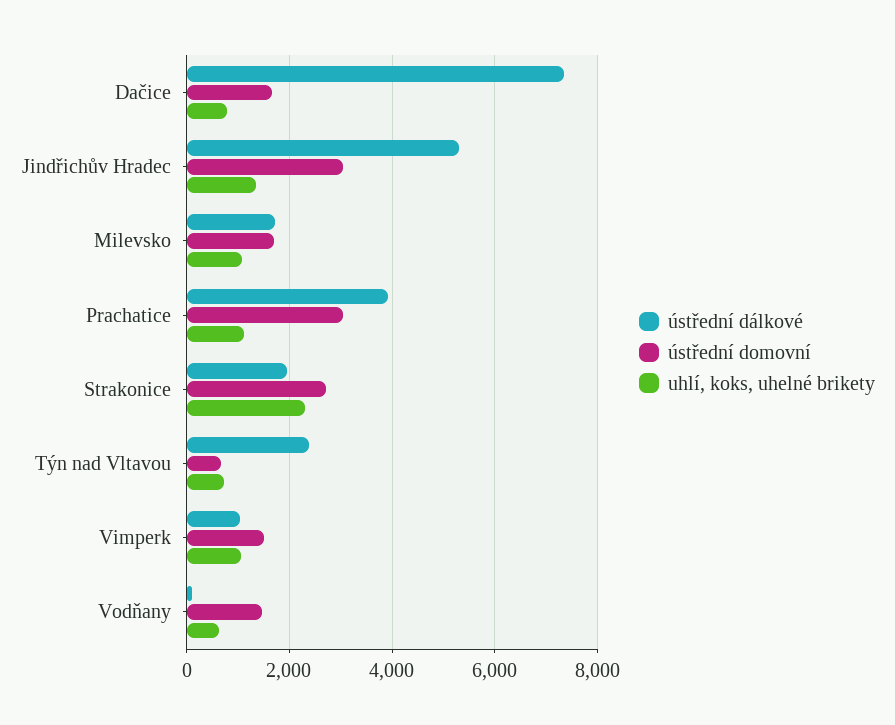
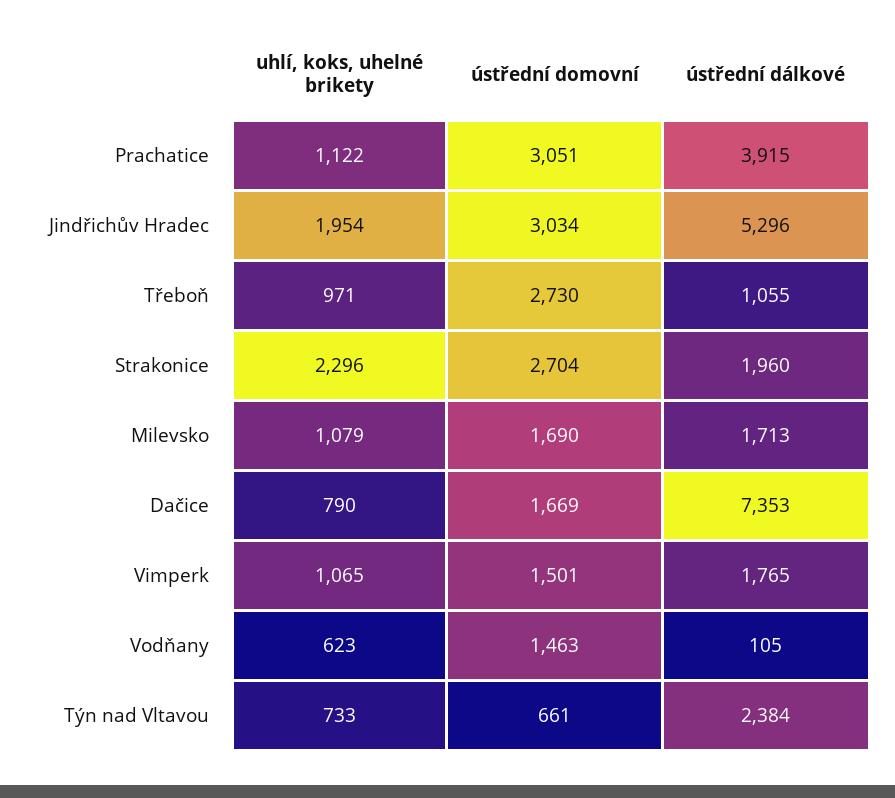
uhlí, koks, uhelné brikety, Jindřichův Hradec: 1400 -> 1954
ústřední dálkové, Vimperk: 1000 -> 1765
uhlí, koks, uhelné brikety, Třeboň: none -> 971
ústřední domovní, Třeboň: none -> 2730
ústřední dálkové, Třeboň: none -> 1055

